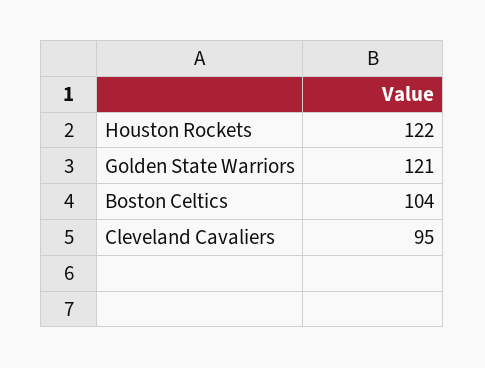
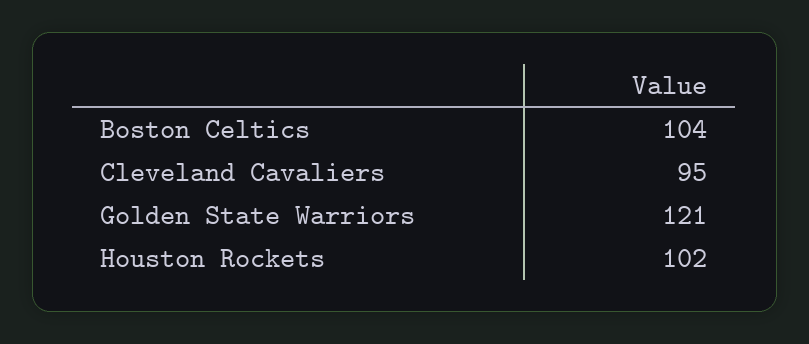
Houston Rockets: 122 -> 102

